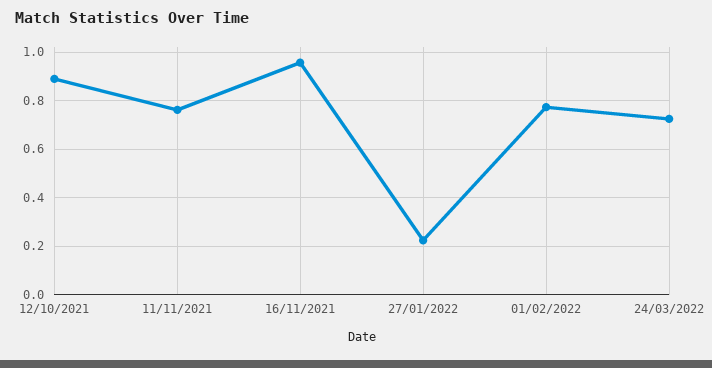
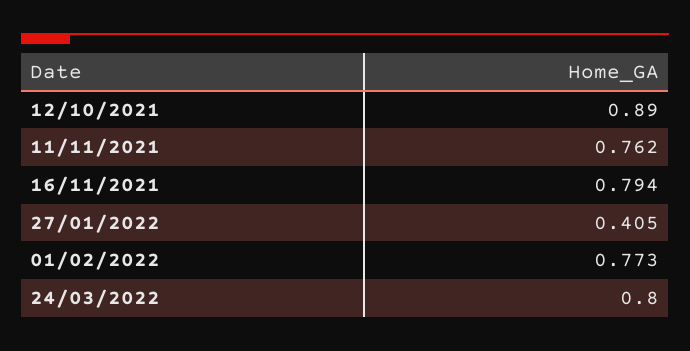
16/11/2021: 0.95 -> 0.794
27/01/2022: 0.225 -> 0.405
24/03/2022: 0.725 -> 0.8

